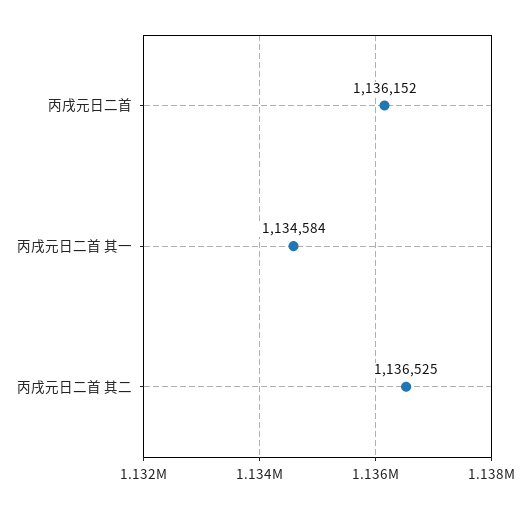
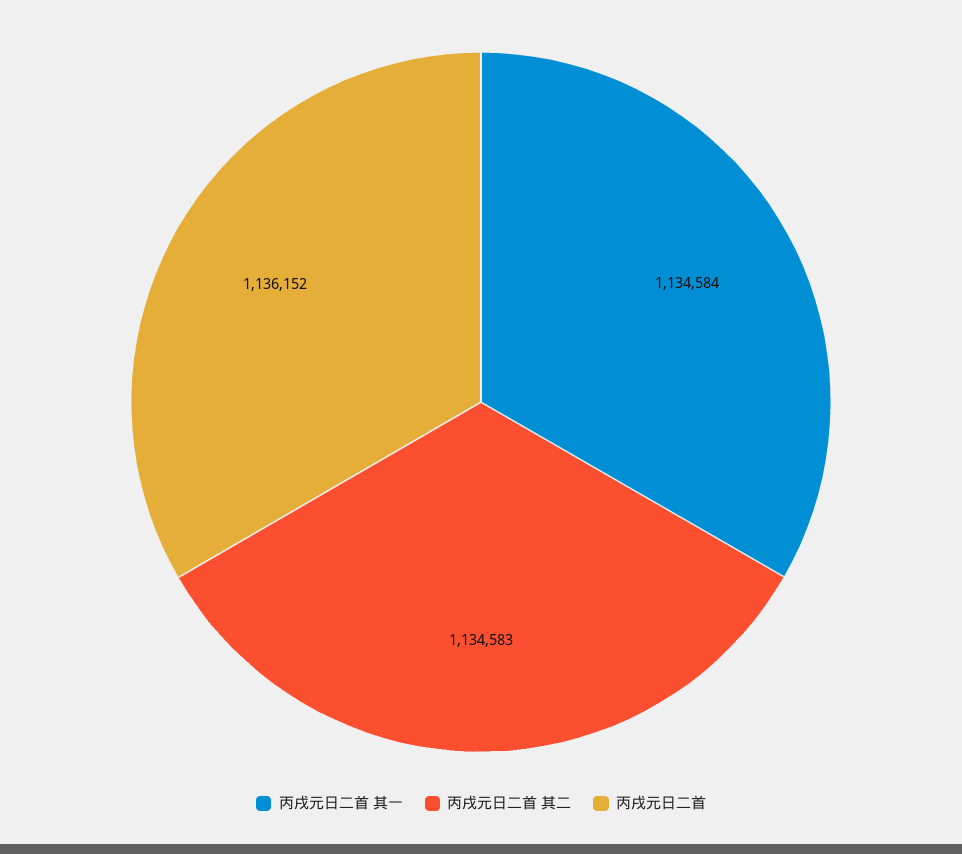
丙戌元日二首 其二: 1136525 -> 1134583

